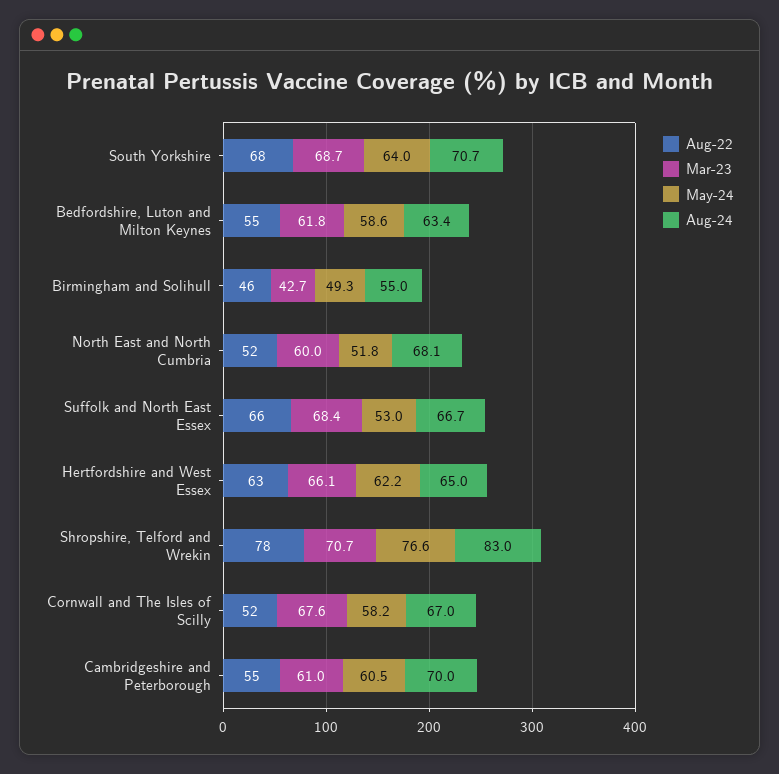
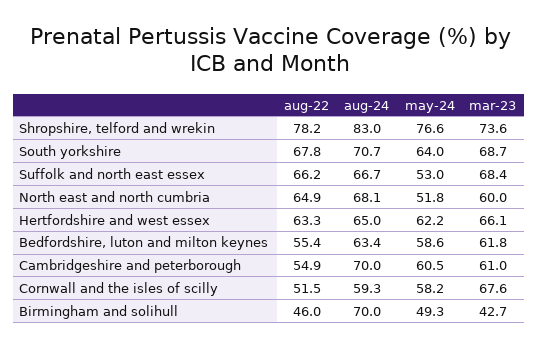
Aug-24, Birmingham and Solihull: 55 -> 70
Aug-22, North East and North Cumbria: 52 -> 64.9
Mar-23, Shropshire, Telford and Wrekin: 70.7 -> 73.6
Aug-24, Cornwall and The Isles of Scilly: 67 -> 59.3

